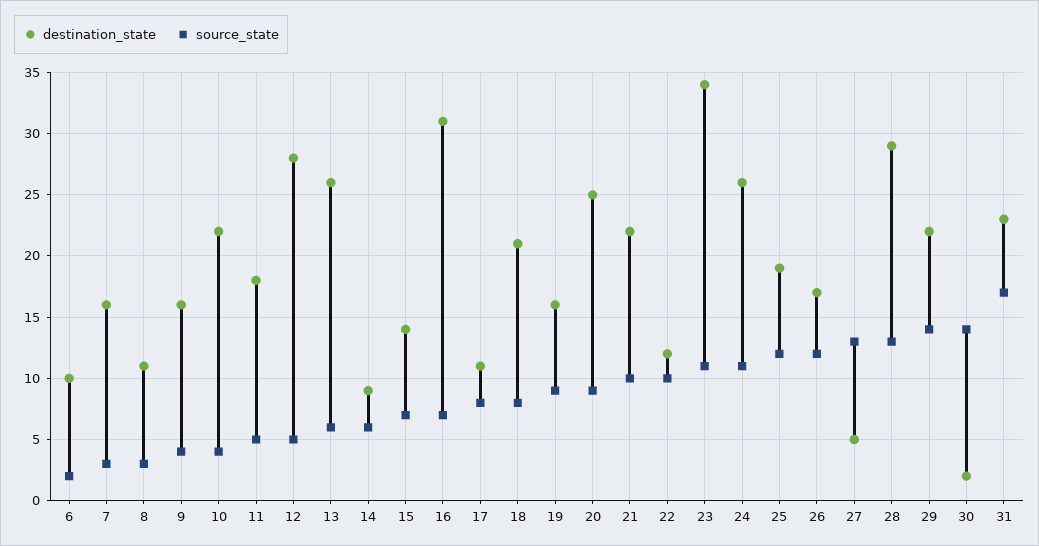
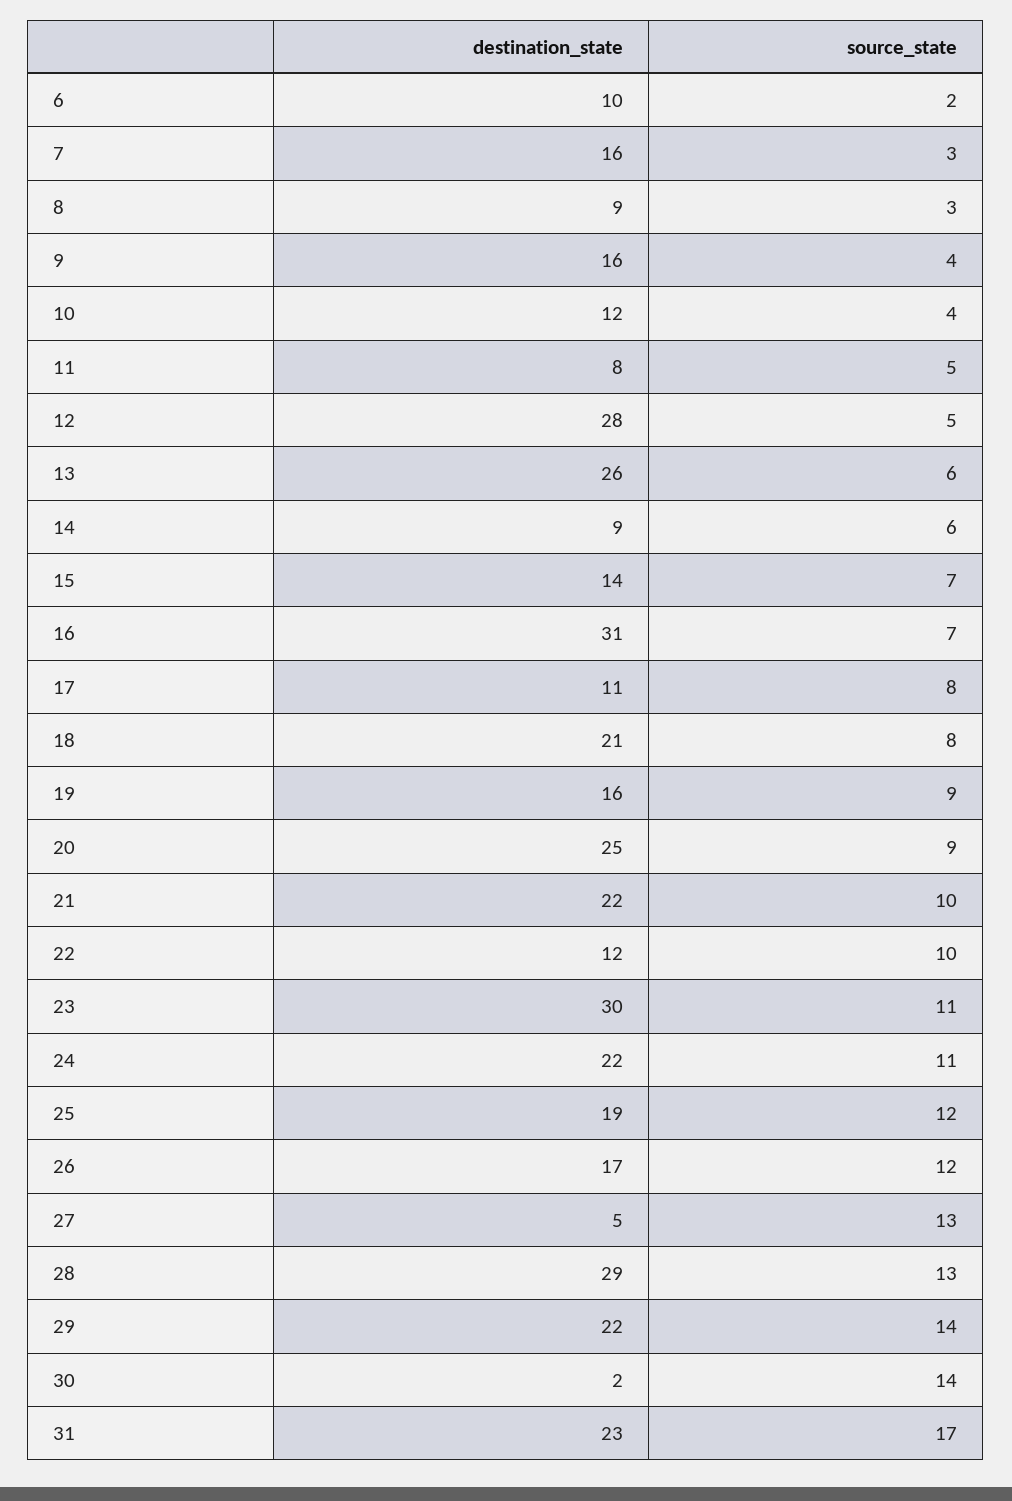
destination_state, 8: 11 -> 9
destination_state, 10: 22 -> 12
destination_state, 11: 18 -> 8
destination_state, 23: 34 -> 30
destination_state, 24: 26 -> 22

